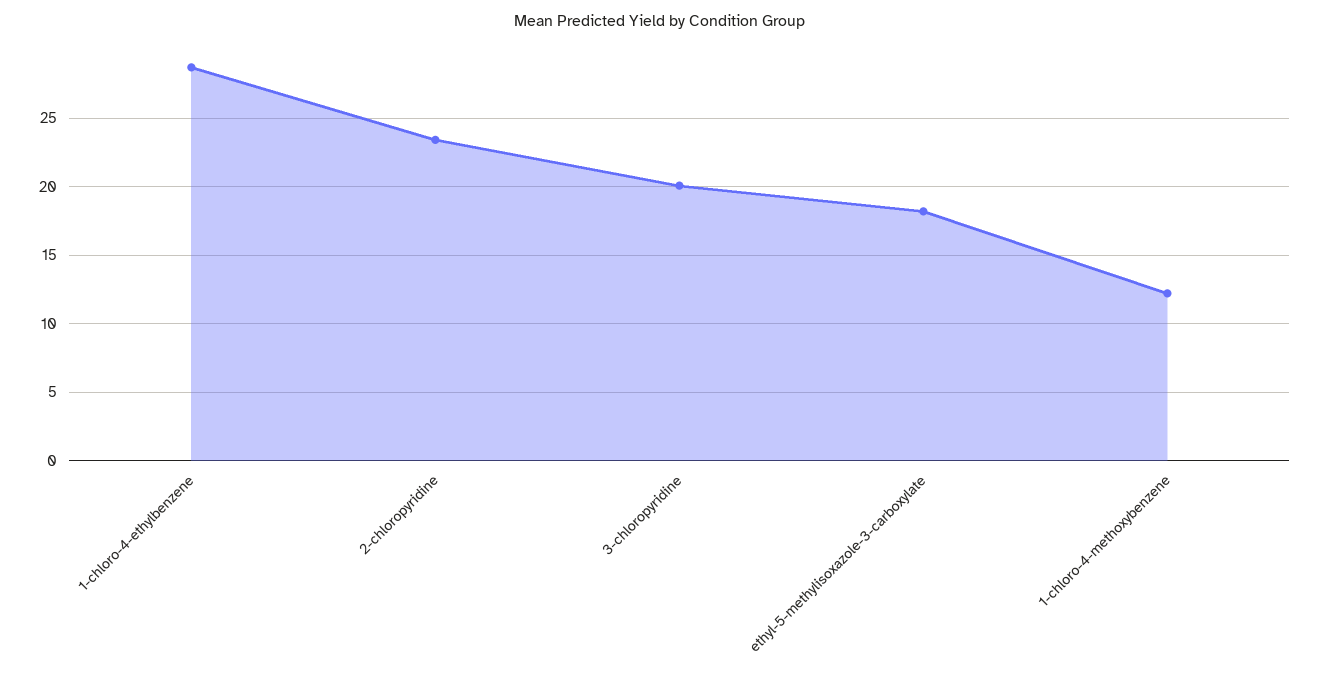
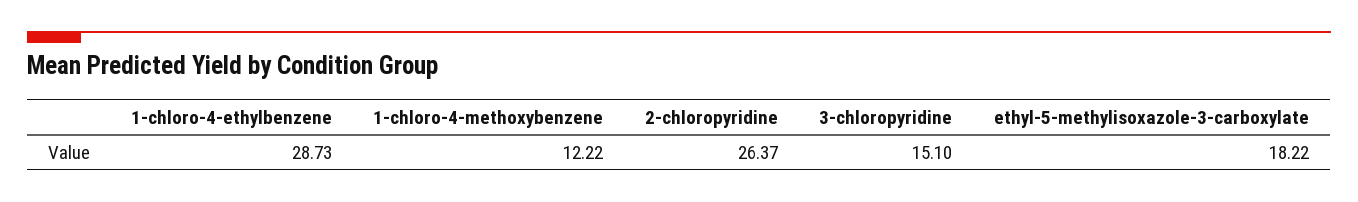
2-chloropyridine: 23.5 -> 26.37
3-chloropyridine: 20 -> 15.1

